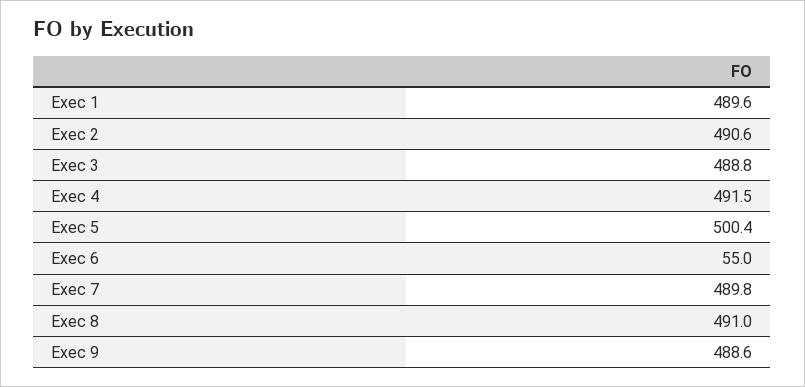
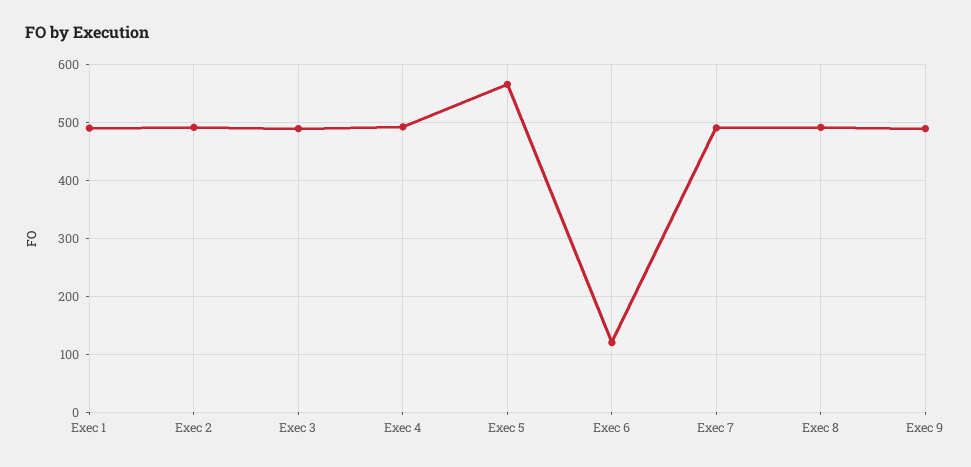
Exec 5: 500.4 -> 560
Exec 6: 55 -> 120

